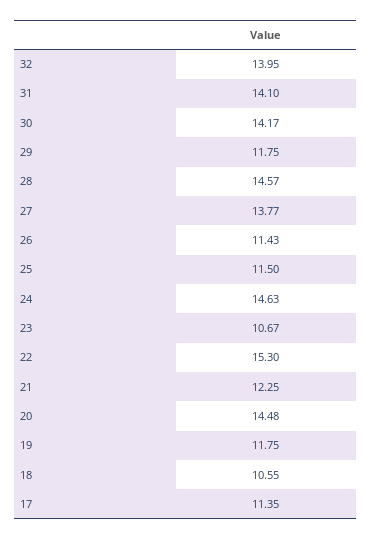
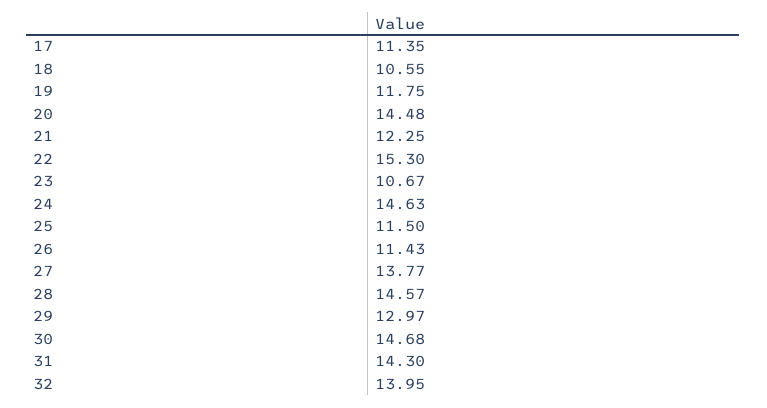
31: 14.1 -> 14.3
30: 14.17 -> 14.68
29: 11.75 -> 12.97

